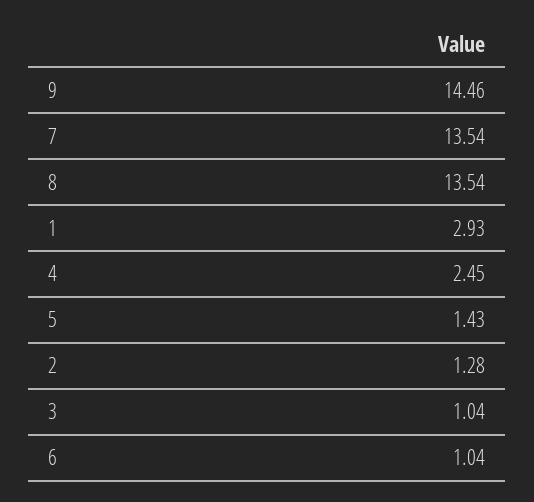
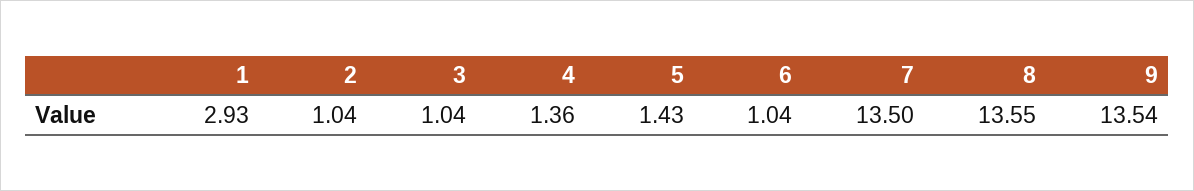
9: 14.46 -> 13.54
7: 13.54 -> 13.5
8: 13.54 -> 13.55
4: 2.45 -> 1.36
2: 1.28 -> 1.04

